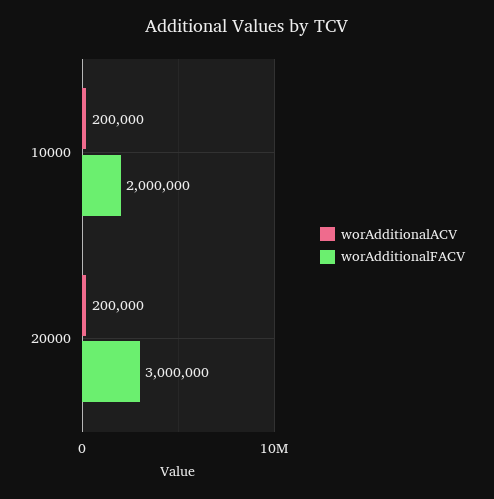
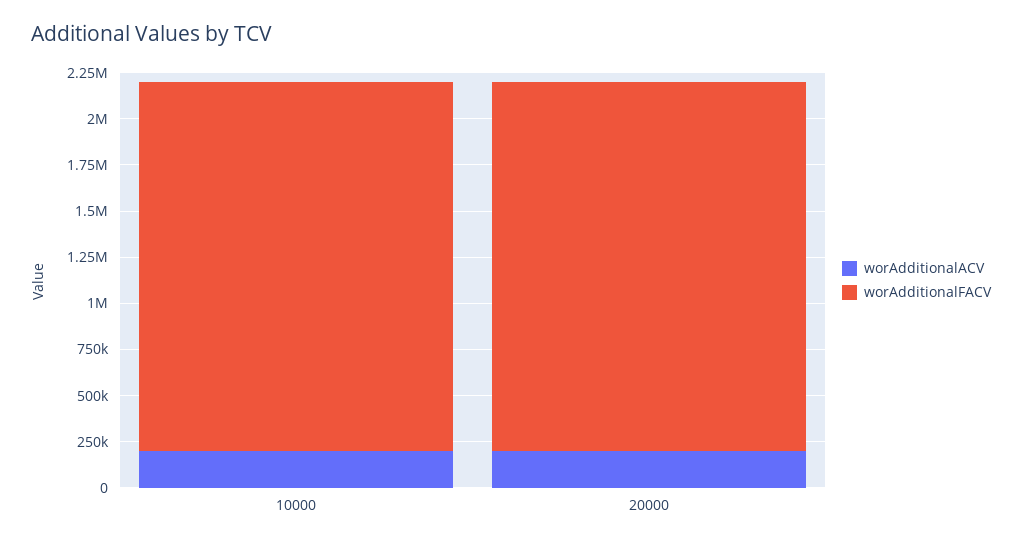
worAdditionalFACV, 20000: 3000000 -> 2000000

